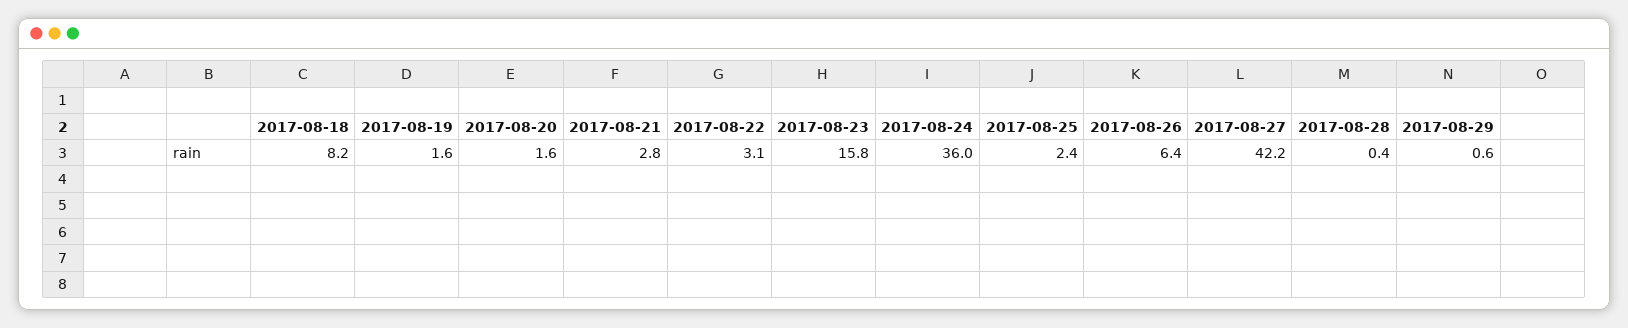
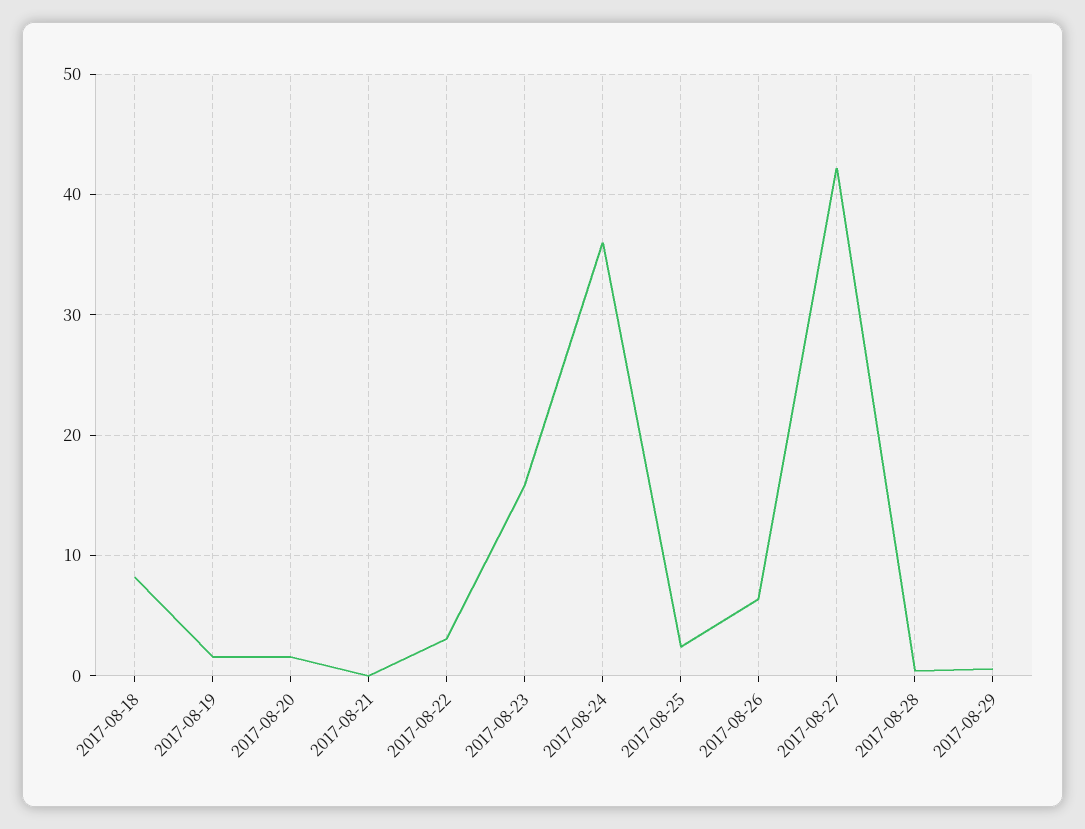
2017-08-21: 2.8 -> 0

